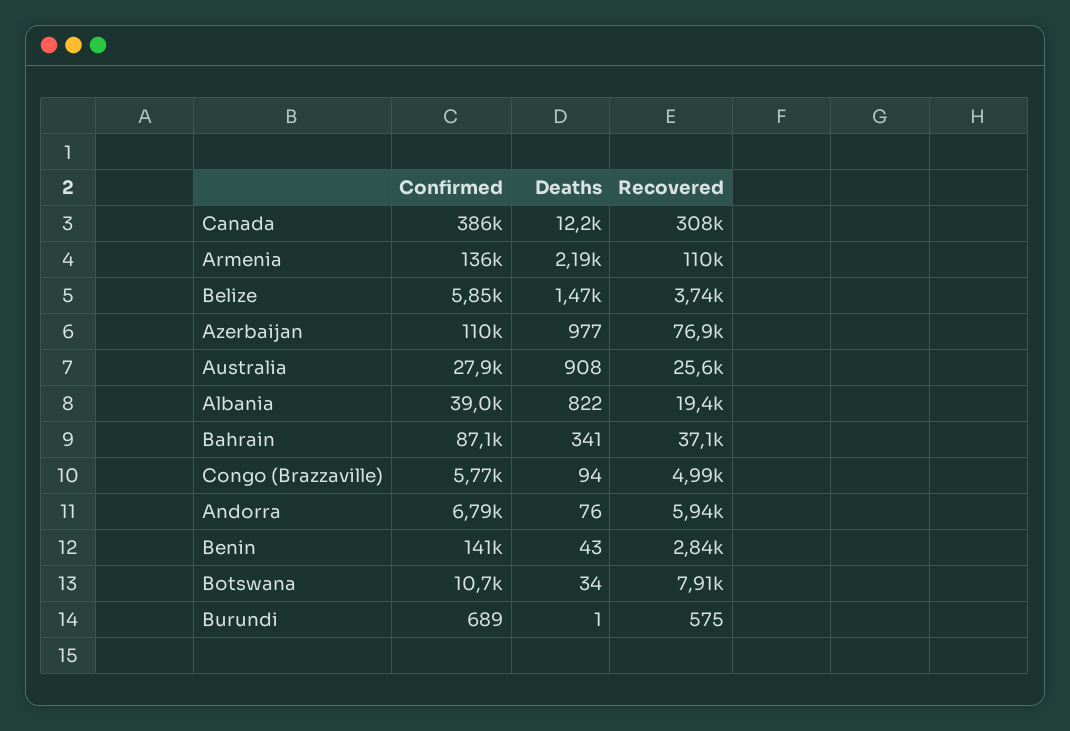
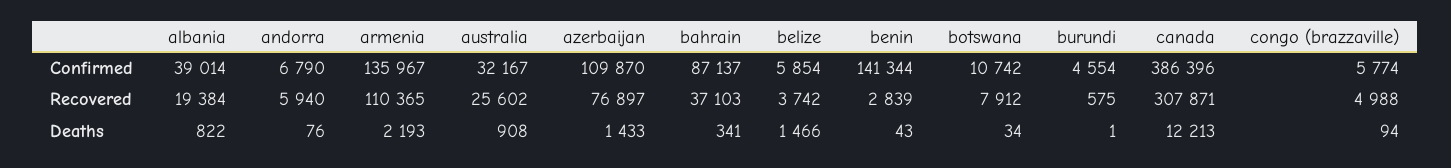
Deaths, Azerbaijan: 977 -> 1433
Confirmed, Australia: 27900 -> 32167
Confirmed, Burundi: 689 -> 4554

